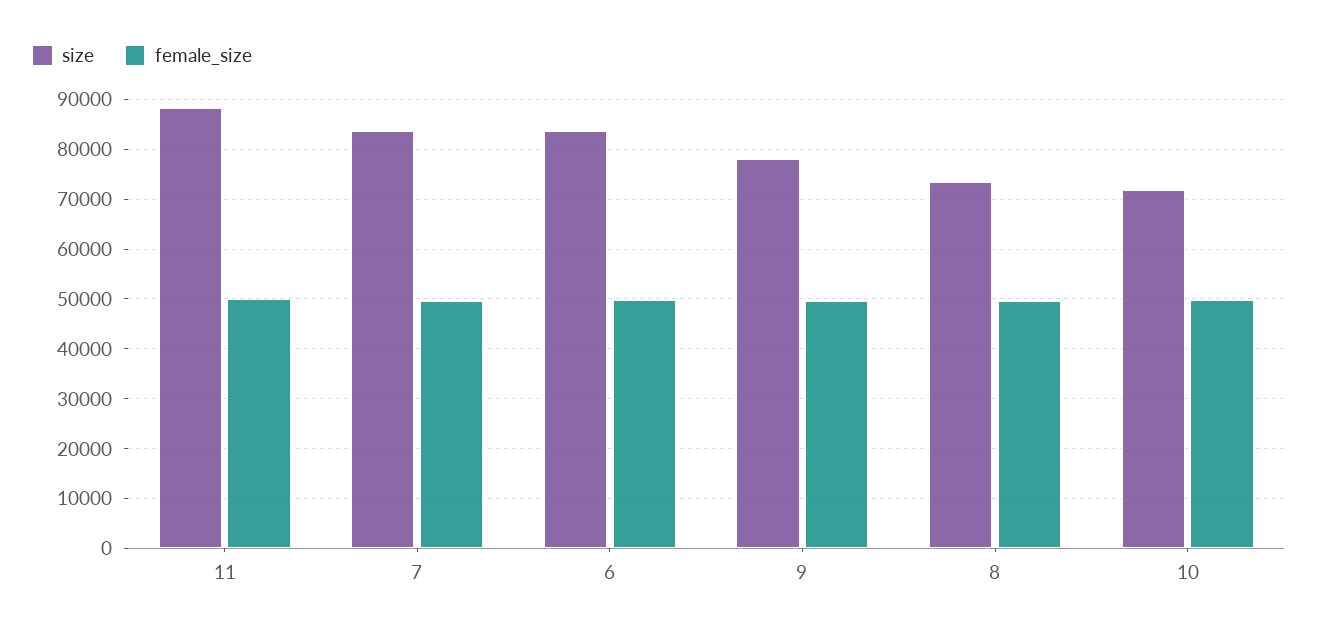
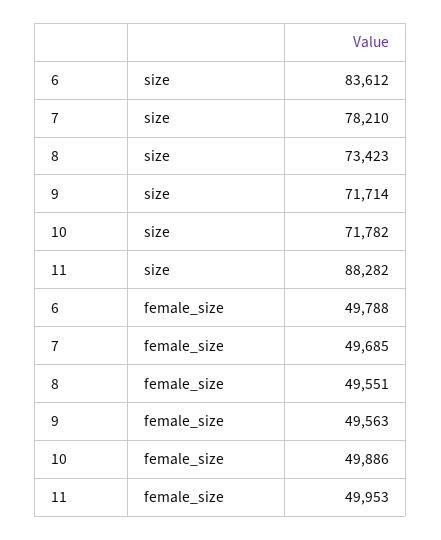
size, 7: 84000 -> 78210
size, 9: 78000 -> 71714

